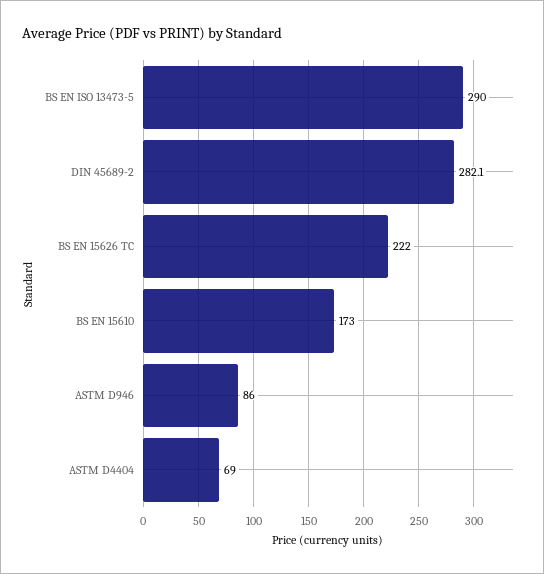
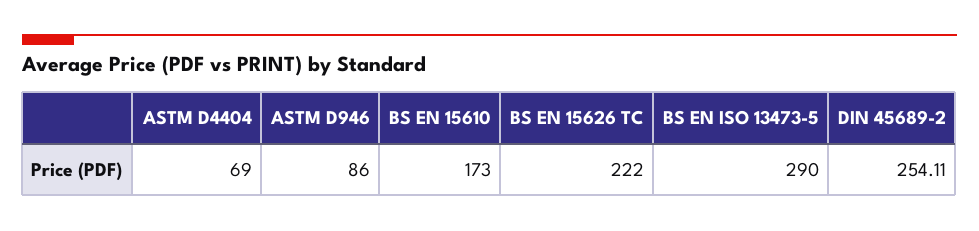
DIN 45689-2: 282.1 -> 254.11

